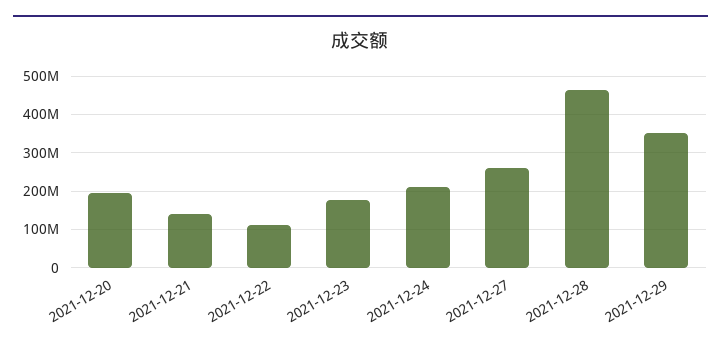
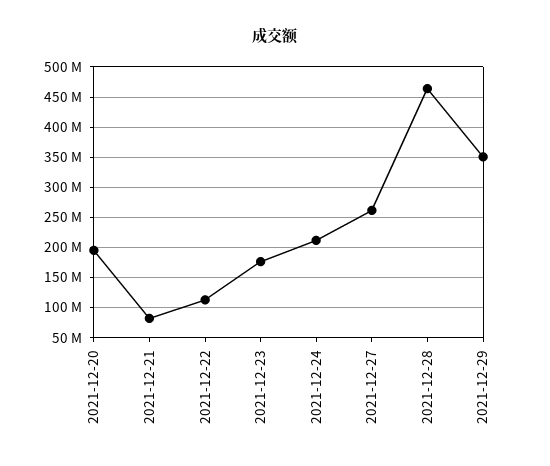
2021-12-21: 140000000 -> 80000000

